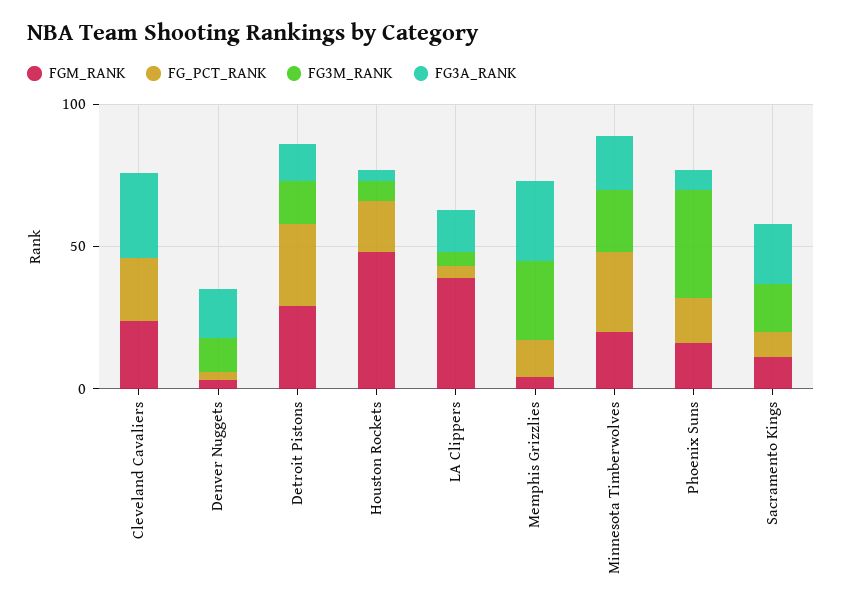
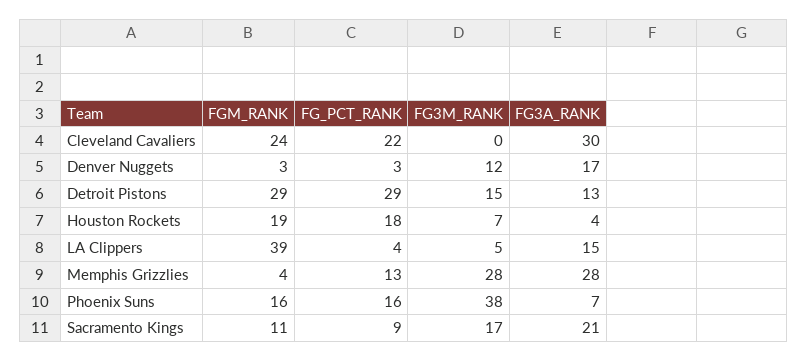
FGM_RANK, Houston Rockets: 50 -> 19
FGM_RANK, Minnesota Timberwolves: 20 -> none
FG_PCT_RANK, Minnesota Timberwolves: 30 -> none
FG3M_RANK, Minnesota Timberwolves: 20 -> none
FG3A_RANK, Minnesota Timberwolves: 20 -> none

